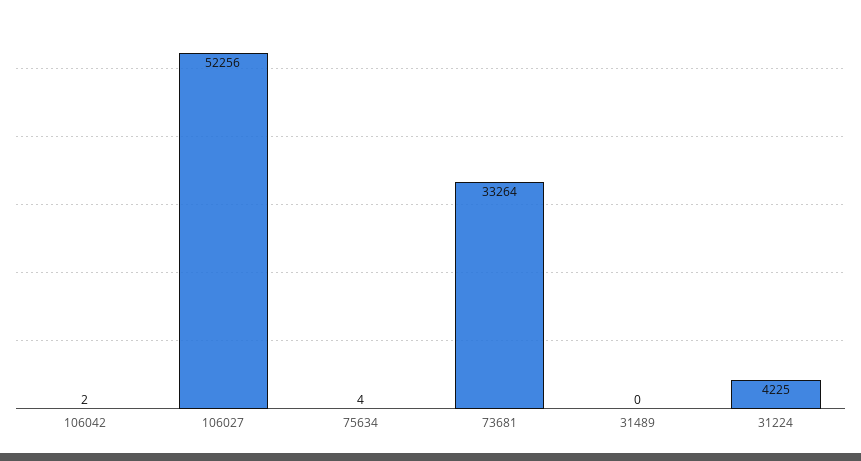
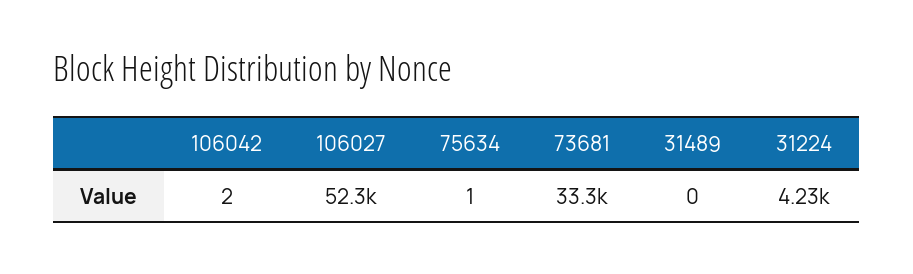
75634: 4 -> 1

